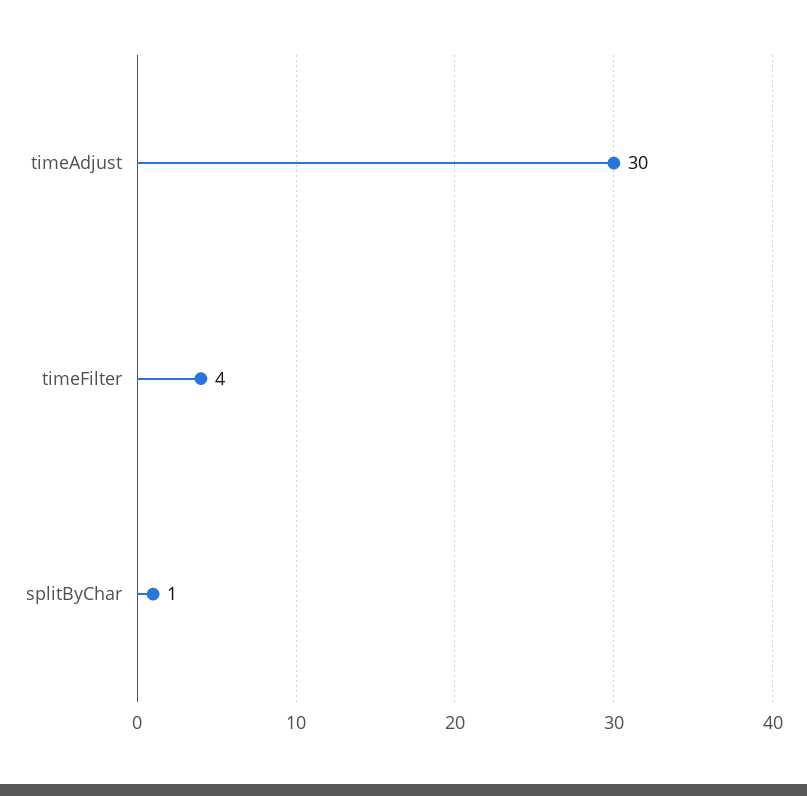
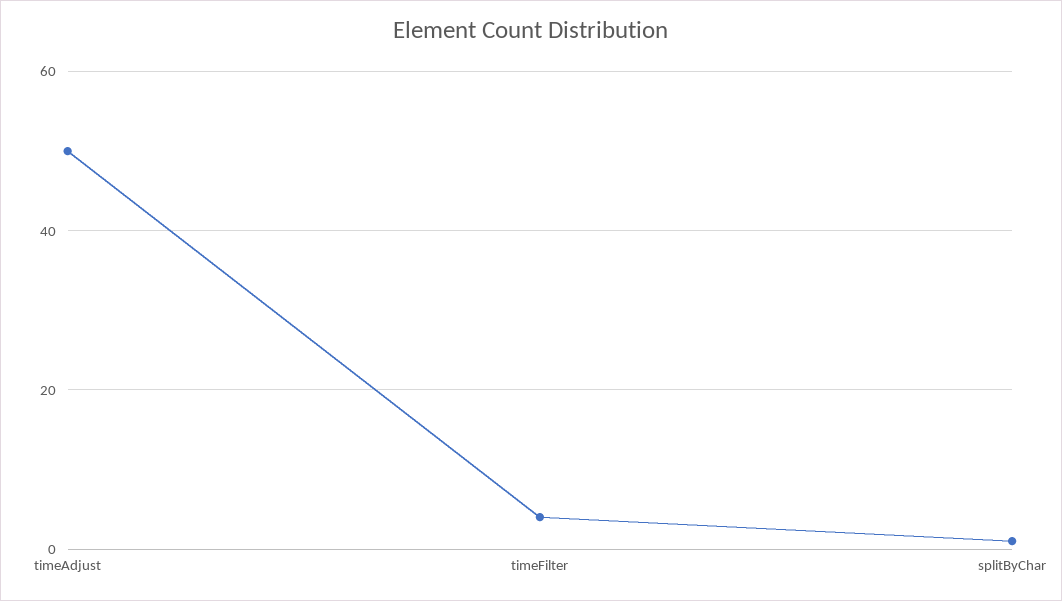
timeAdjust: 30 -> 50

